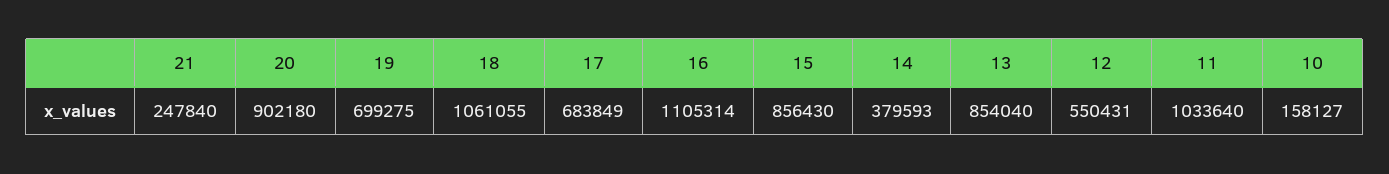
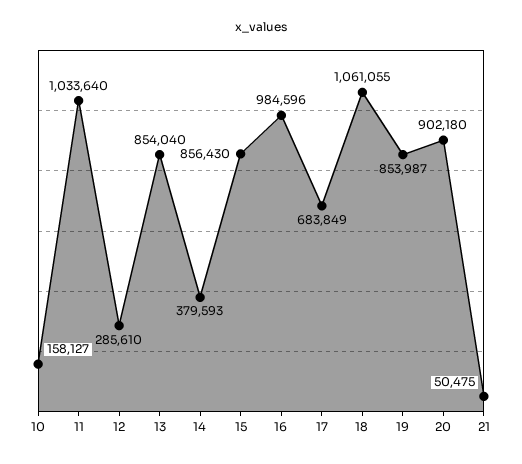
21: 247840 -> 50475
19: 699275 -> 853987
16: 1105314 -> 984596
12: 550431 -> 285610

